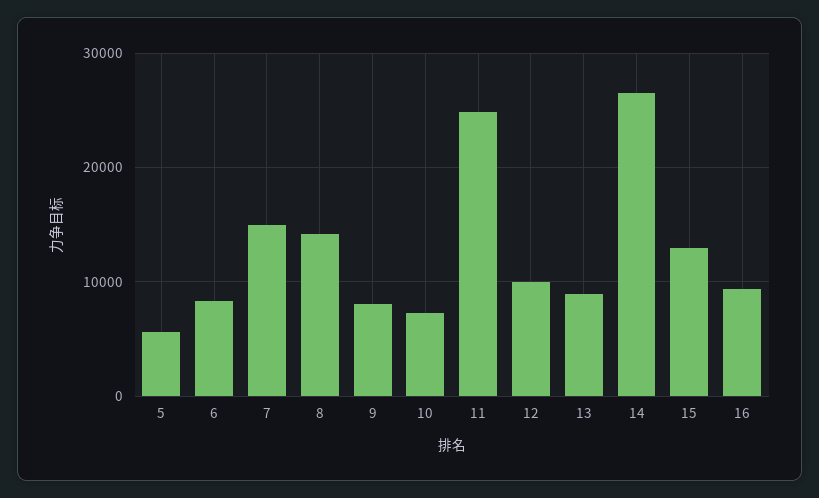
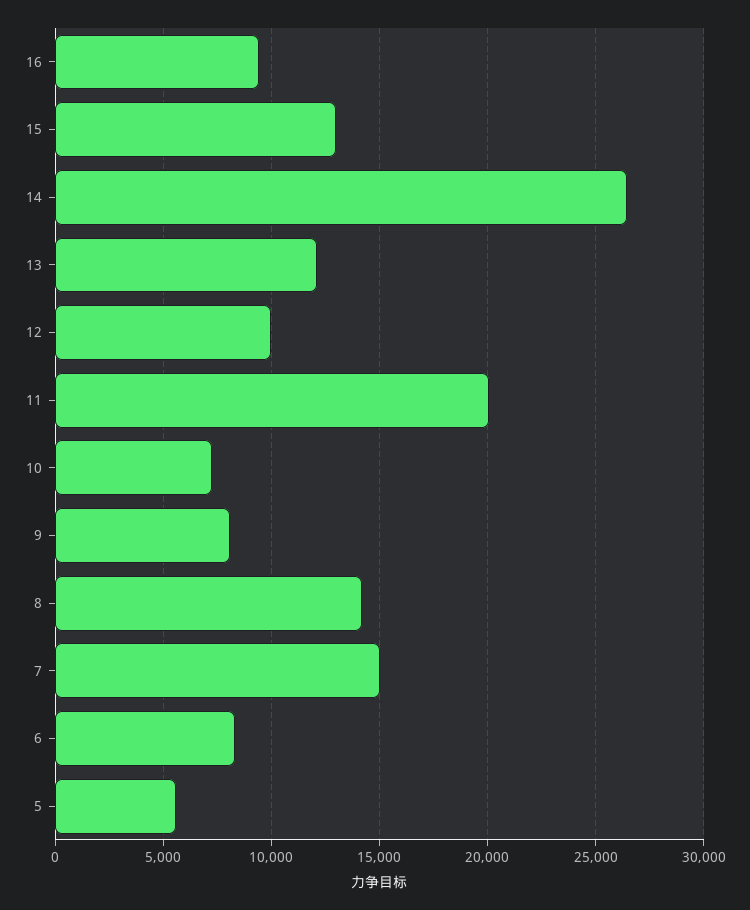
11: 25000 -> 20000
13: 9000 -> 12000

